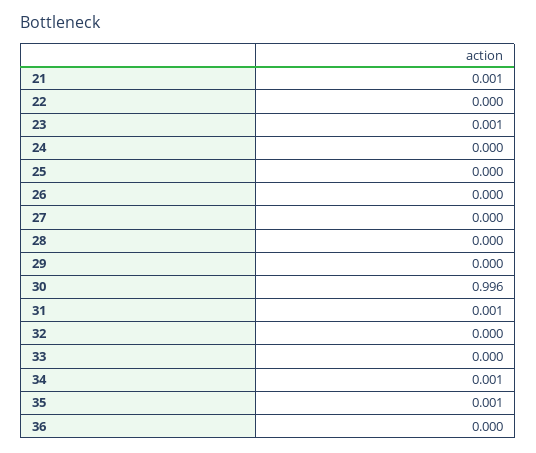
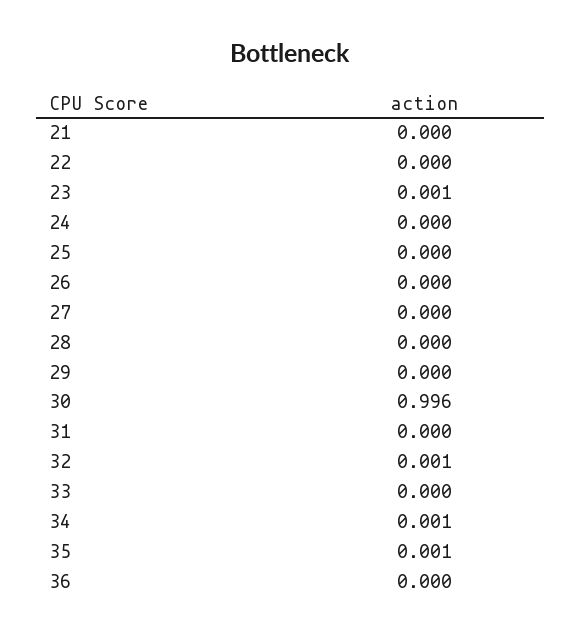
21: 0.001 -> 0
31: 0.001 -> 0
32: 0 -> 0.001

